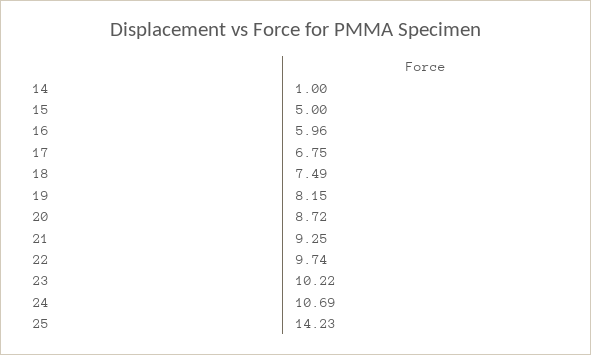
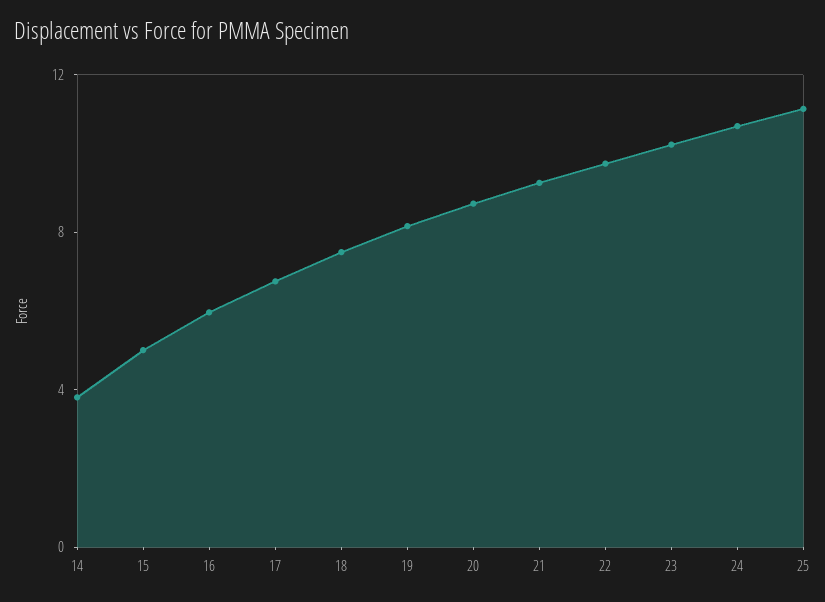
14: 1 -> 4
25: 14.23 -> 11

